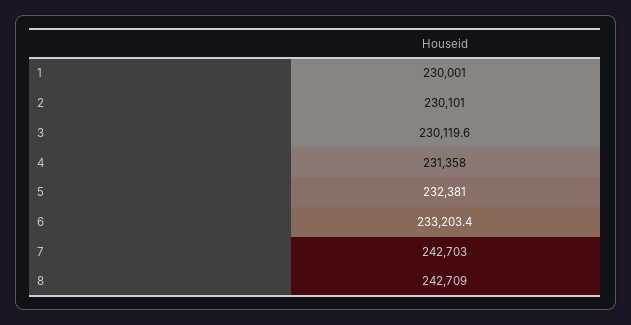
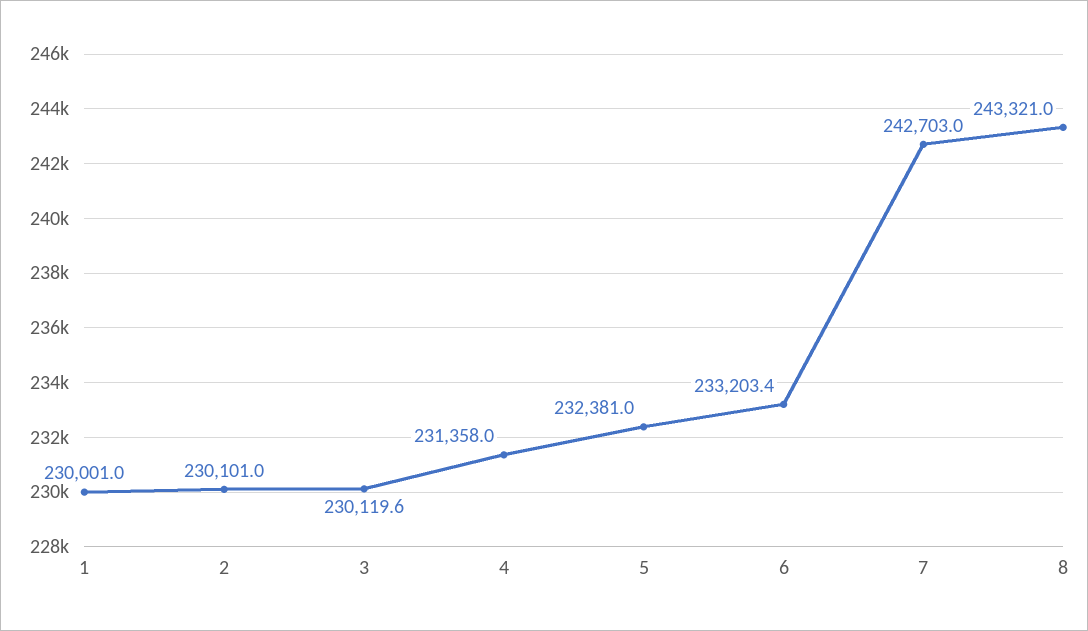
8: 242709 -> 243321

